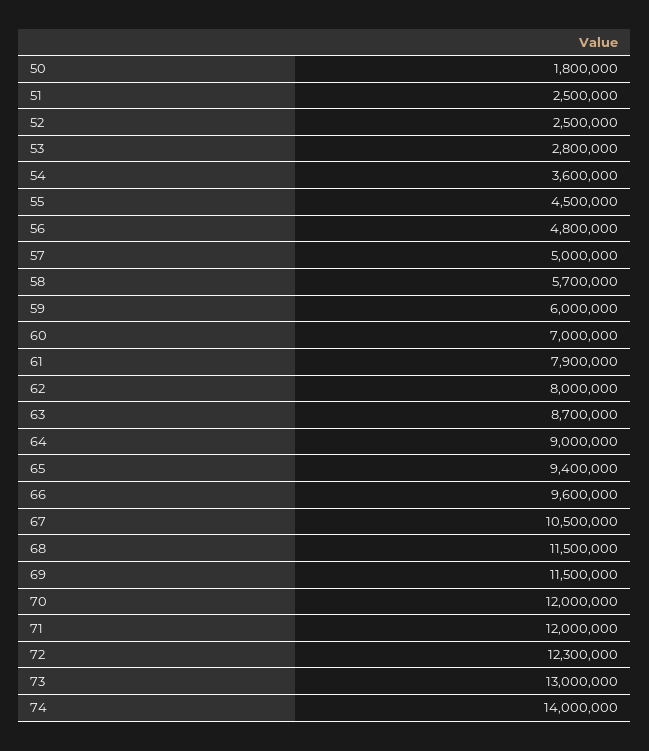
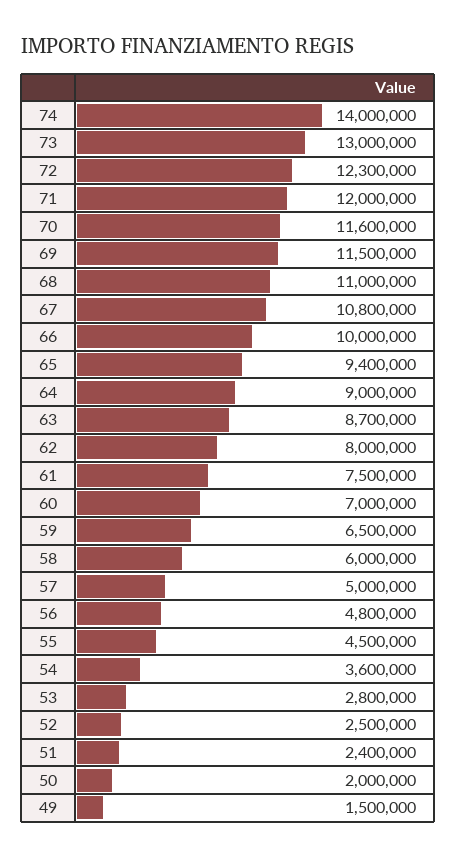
50: 1800000 -> 2000000
51: 2500000 -> 2400000
58: 5700000 -> 6000000
59: 6000000 -> 6500000
61: 7900000 -> 7500000
66: 9600000 -> 10000000
67: 10500000 -> 10800000
68: 11500000 -> 11000000
70: 12000000 -> 11600000
49: none -> 1500000

